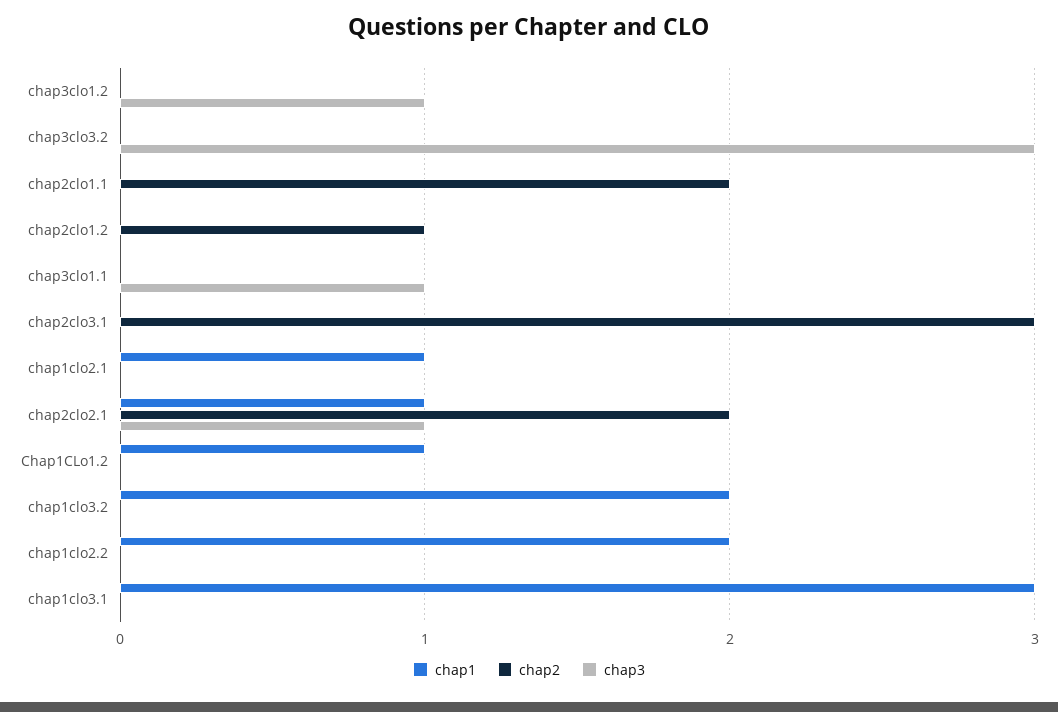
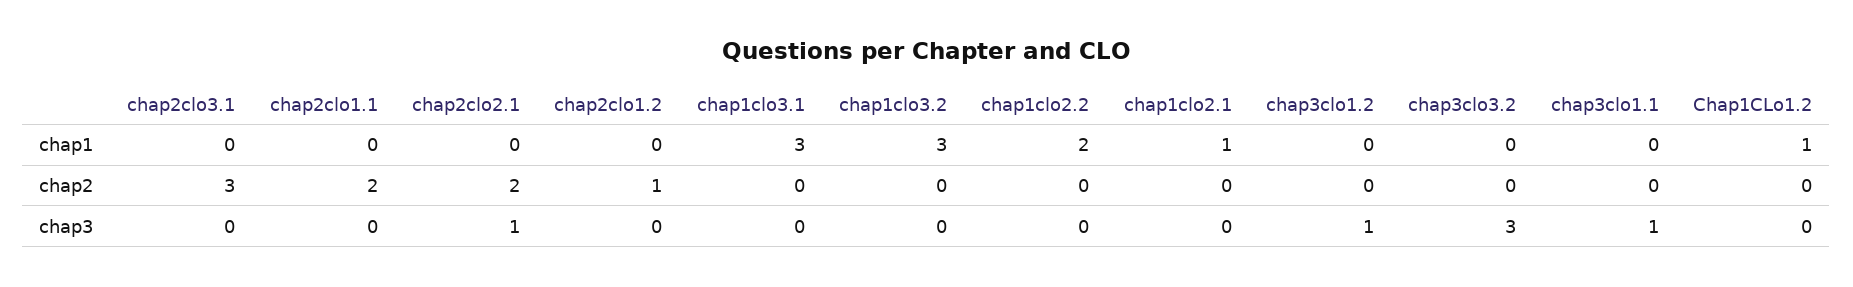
chap1, chap2clo2.1: 1 -> 0
chap1, chap1clo3.2: 2 -> 3

